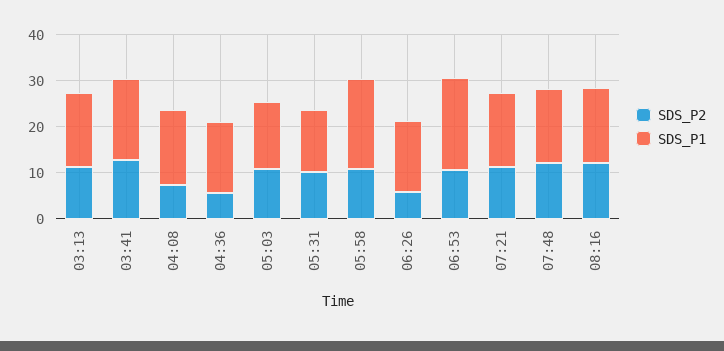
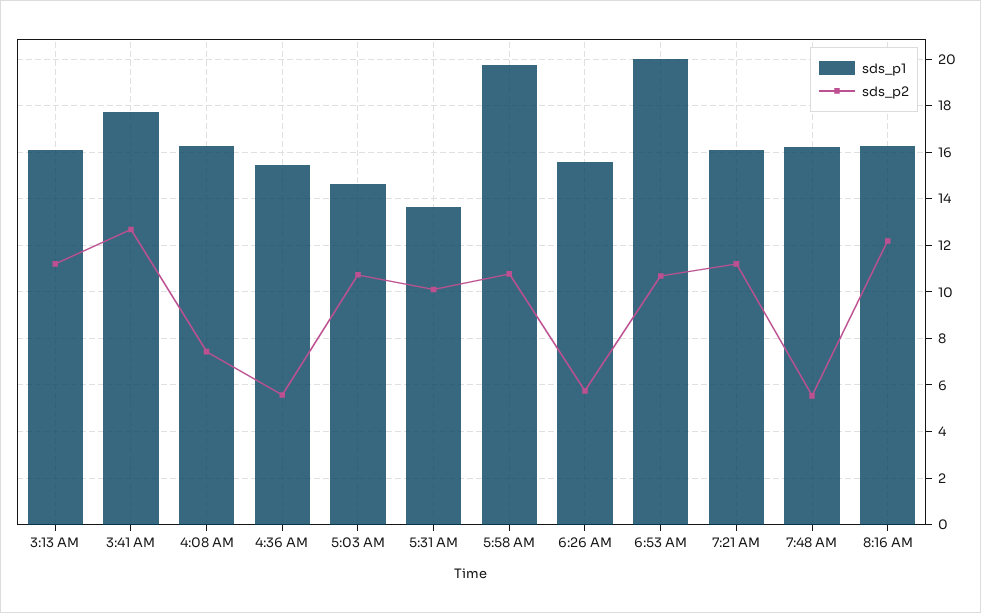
SDS_P2, 07:48: 12 -> 5.5

